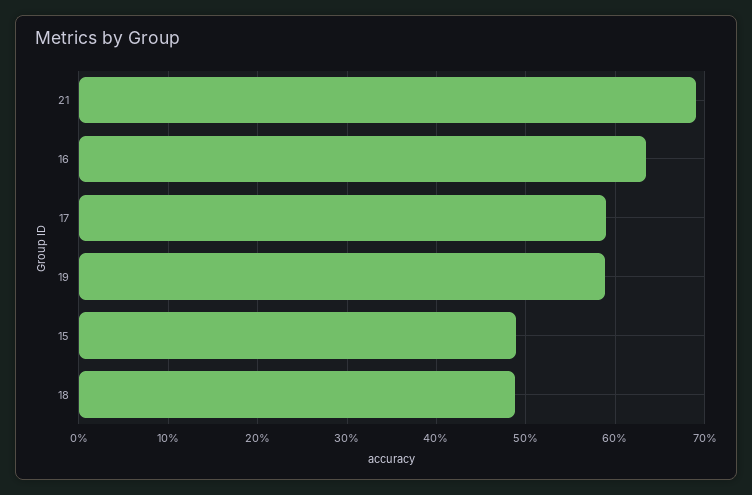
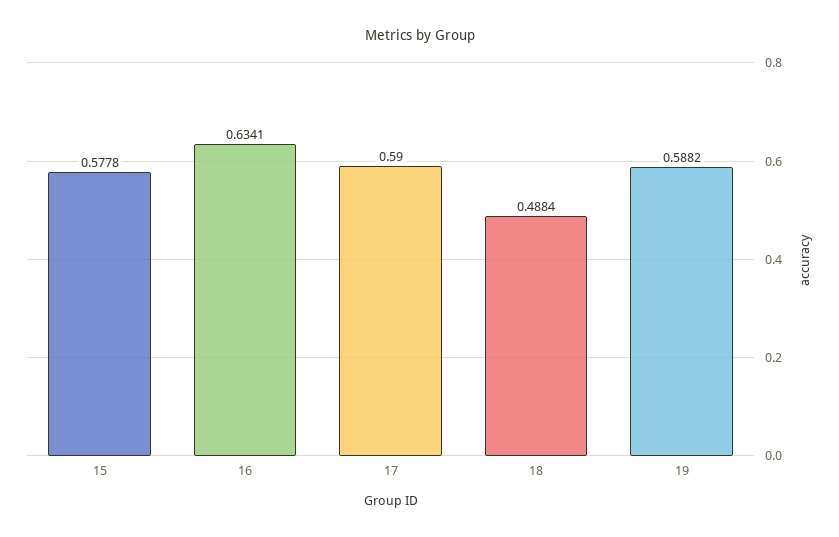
21: 0.69 -> none
15: 0.49 -> 0.5778

